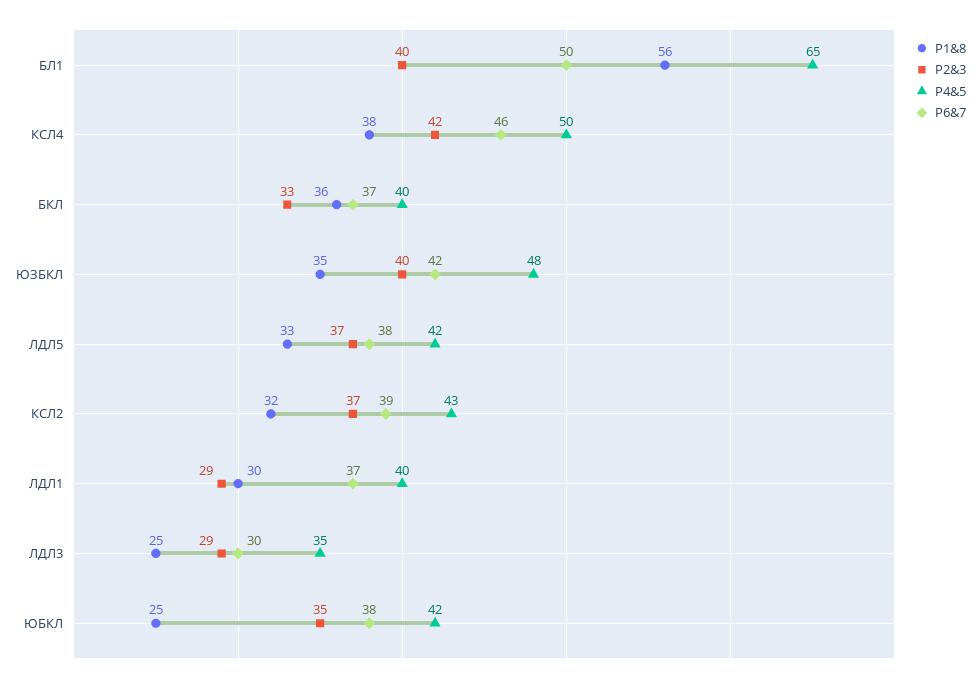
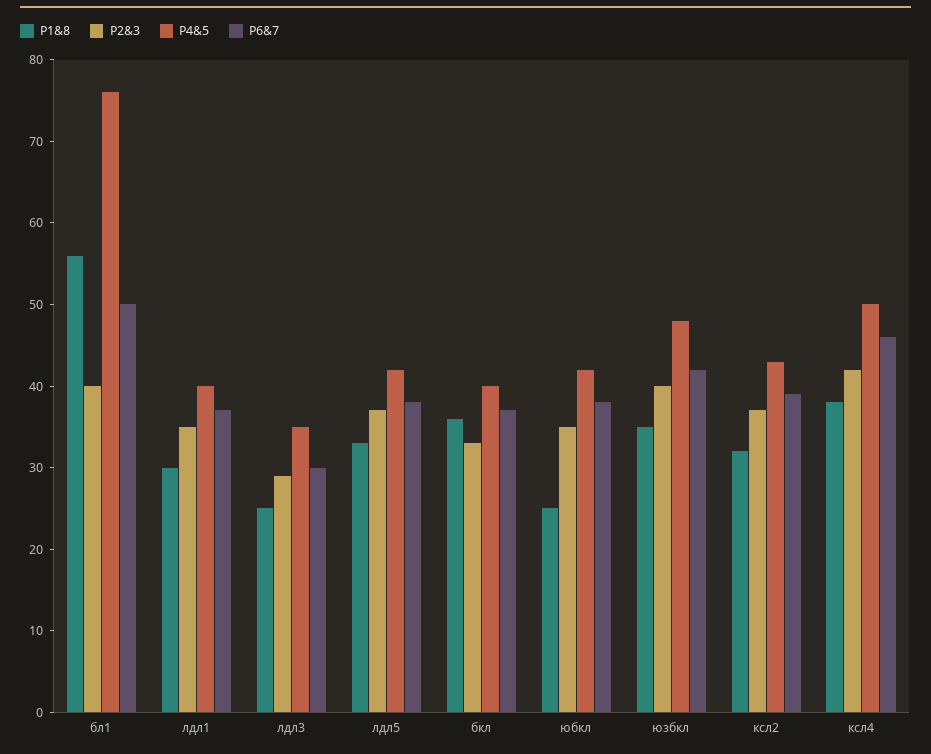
P4&5, БЛ1: 65 -> 76
P2&3, ЛДЛ1: 29 -> 35

